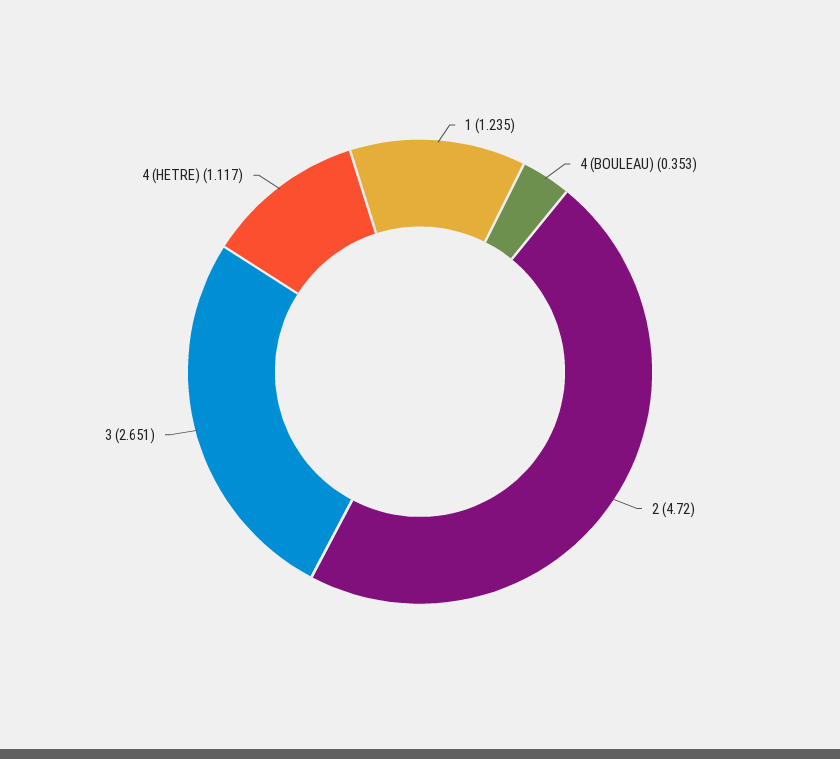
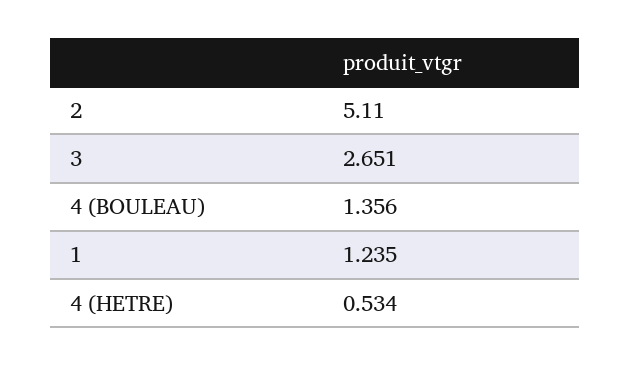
4 (BOULEAU): 0.353 -> 1.356
2: 4.72 -> 5.11
4 (HETRE): 1.117 -> 0.534

